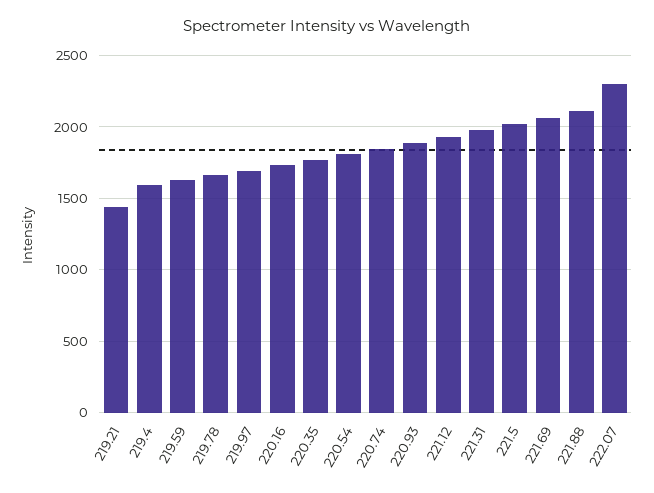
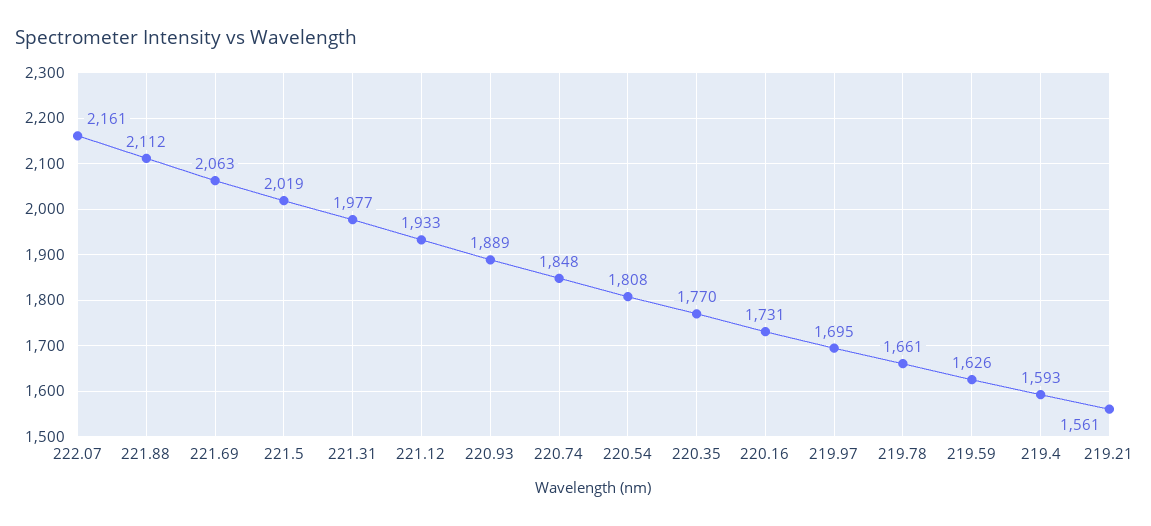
219.21: 1450 -> 1561
222.07: 2300 -> 2161

